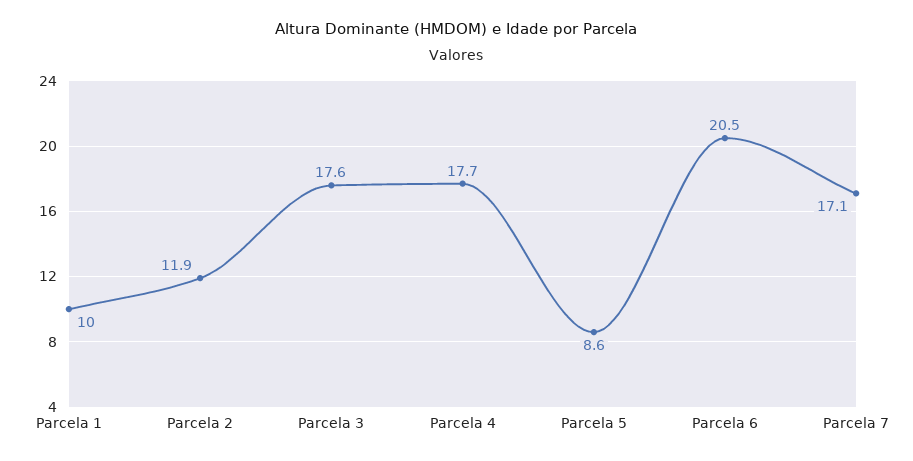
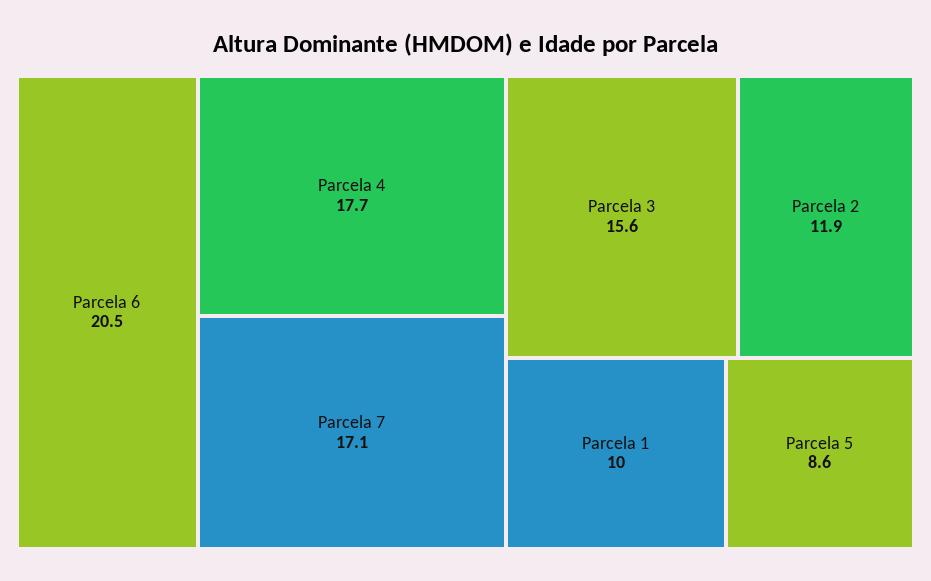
Parcela 3: 17.6 -> 15.6

